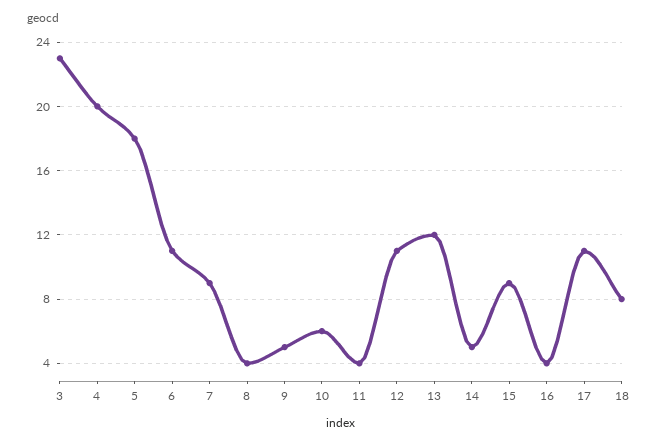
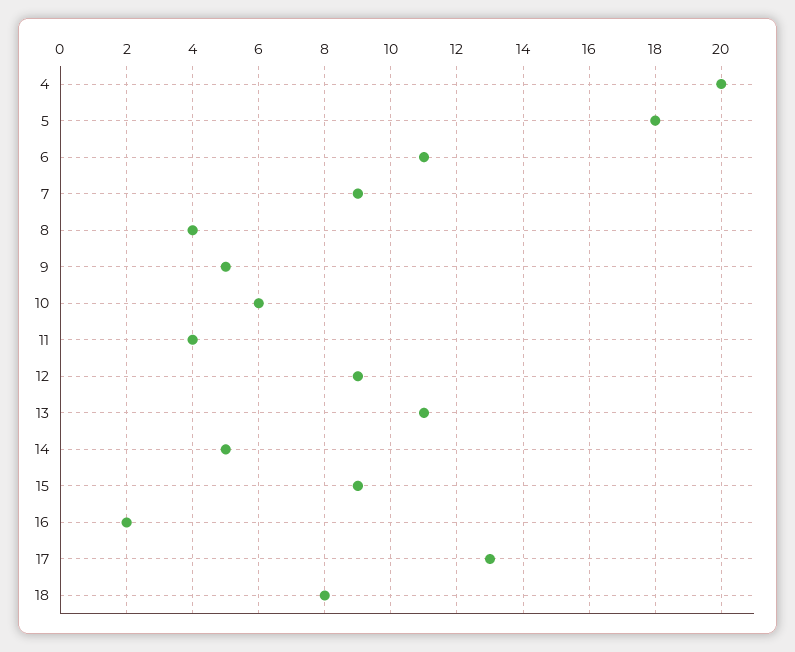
3: 23 -> none
12: 11 -> 9
13: 12 -> 11
16: 4 -> 2
17: 11 -> 13

